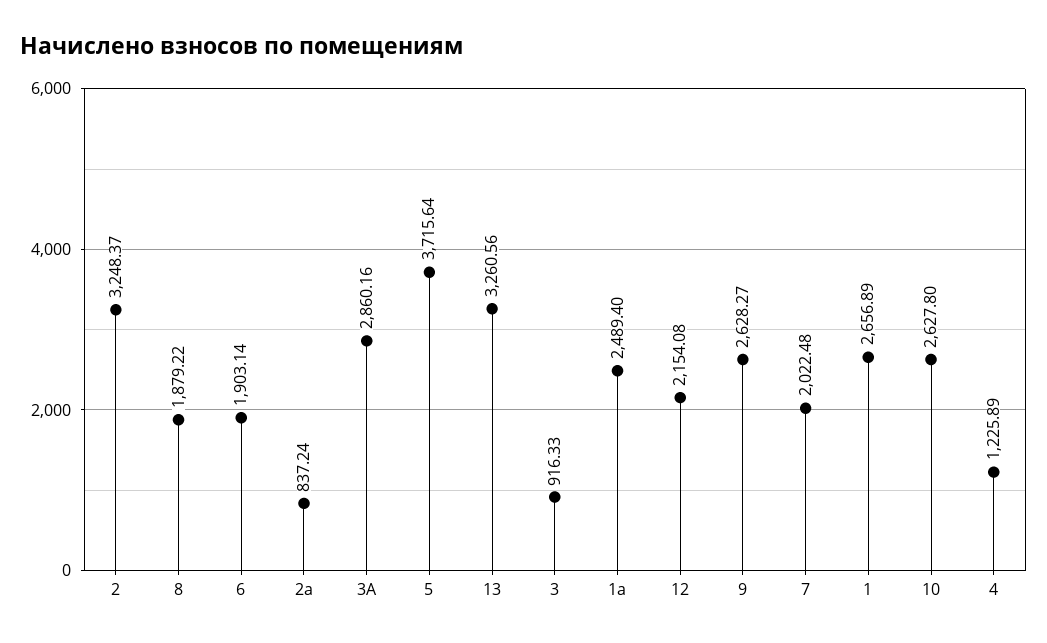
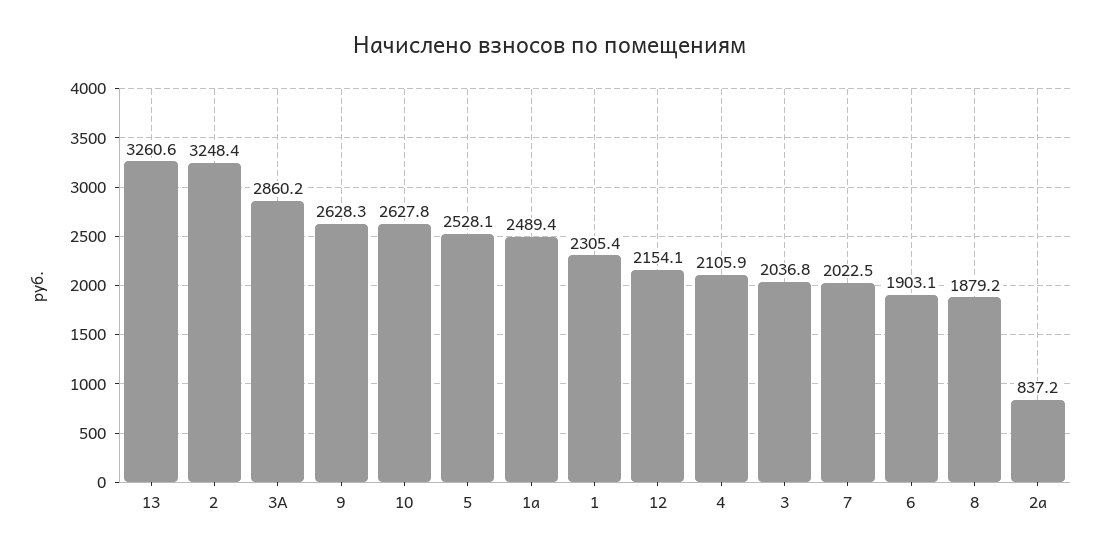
5: 3715.64 -> 2528.1
3: 916.33 -> 2036.8
1: 2656.89 -> 2305.4
4: 1225.89 -> 2105.9

